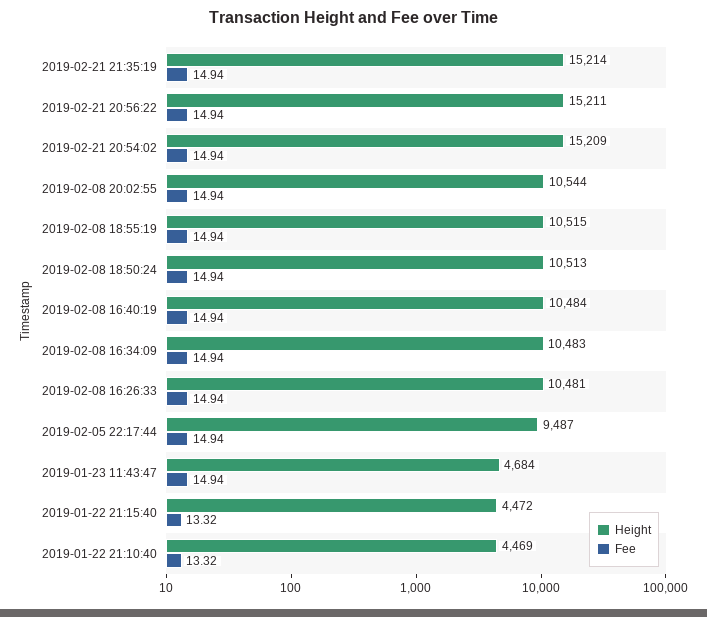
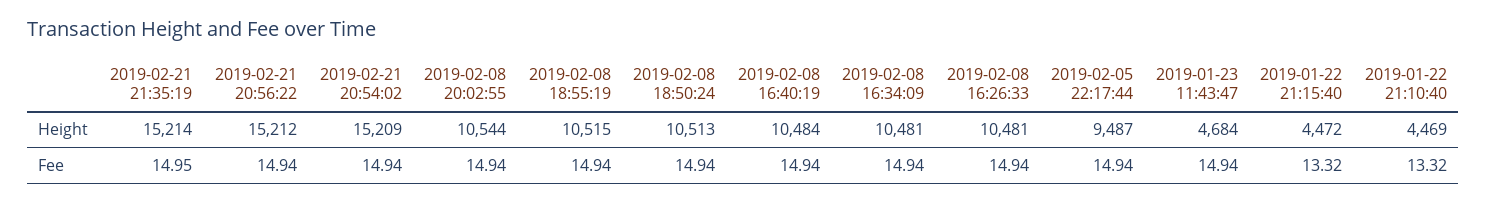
Fee, 2019-02-21 21:35:19: 14.94 -> 14.95
Height, 2019-02-21 20:56:22: 15211 -> 15212
Height, 2019-02-08 16:34:09: 10483 -> 10481

